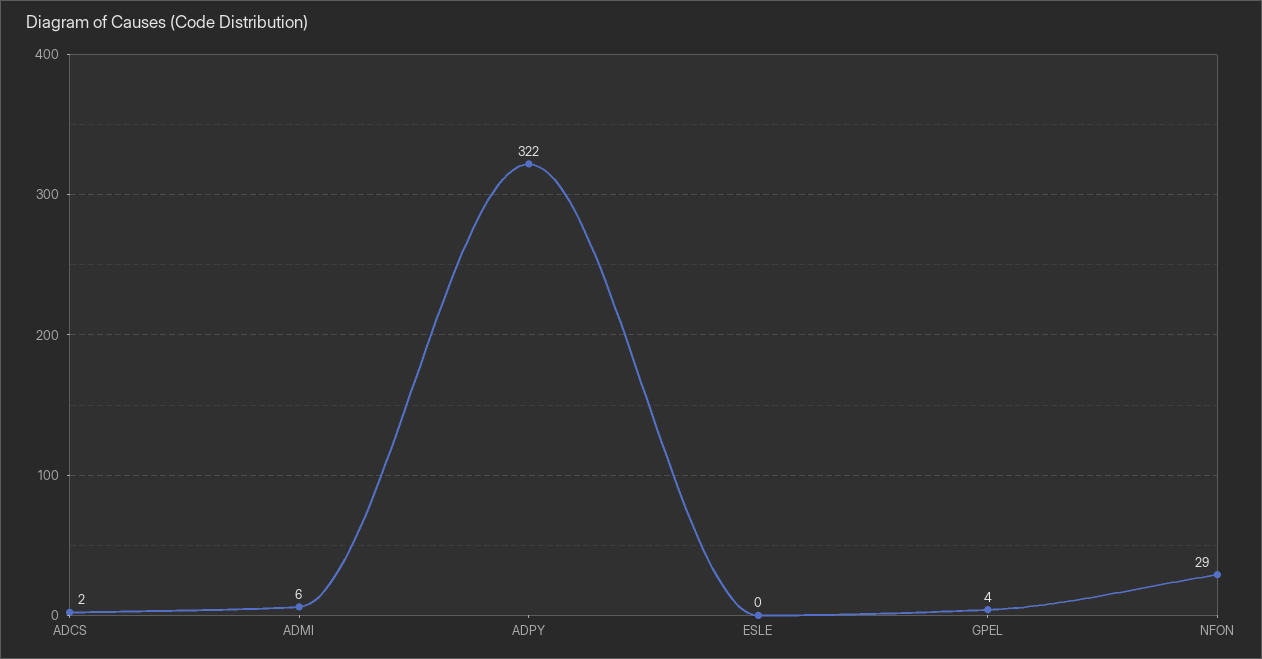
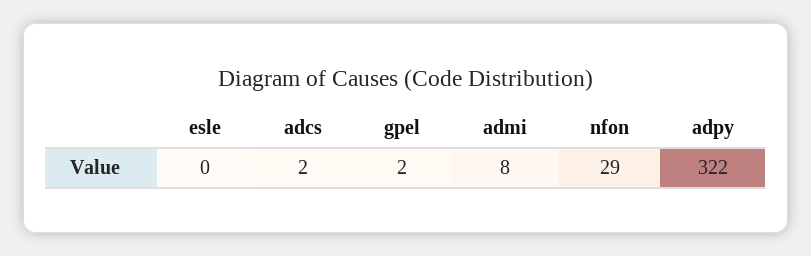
ADMI: 6 -> 8
GPEL: 4 -> 2

